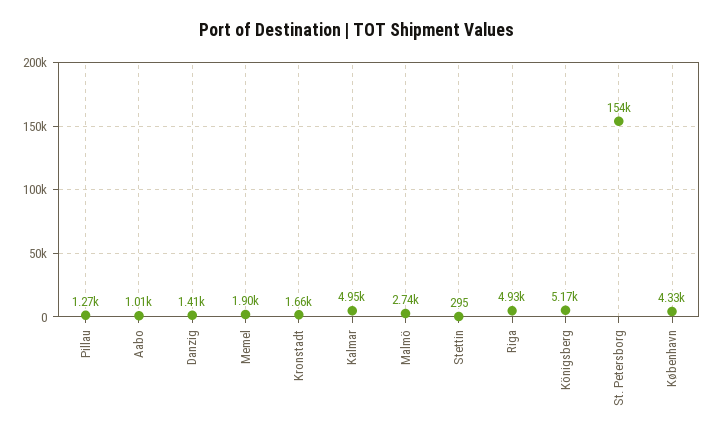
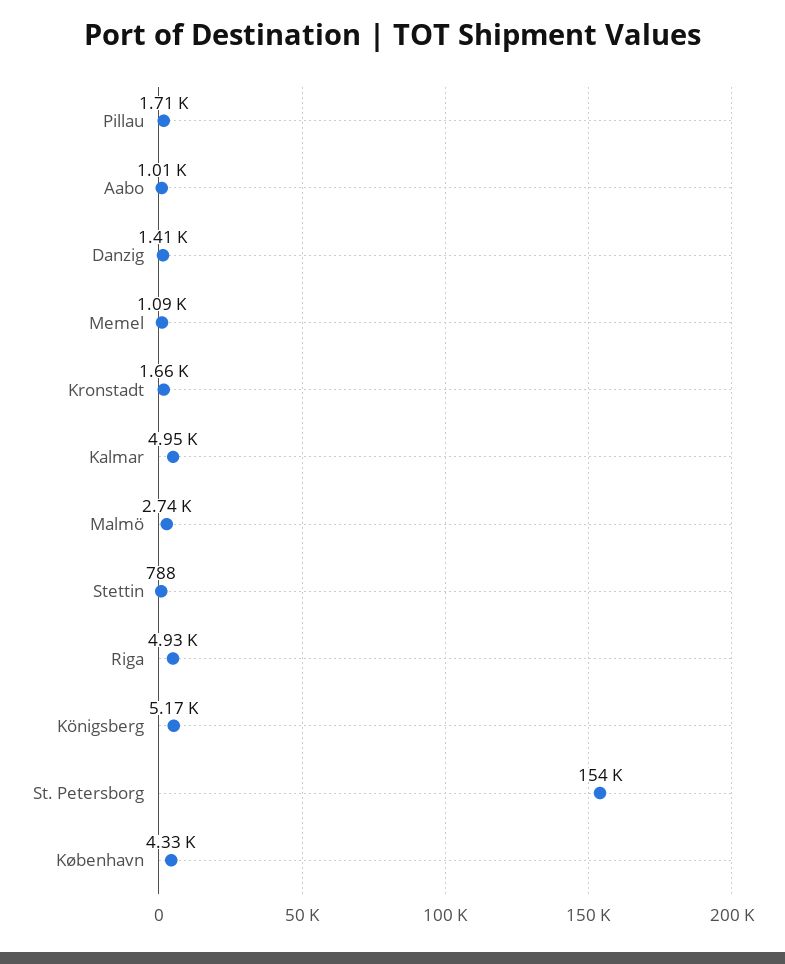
Pillau: 1270 -> 1710
Memel: 1900 -> 1090
Stettin: 295 -> 788

